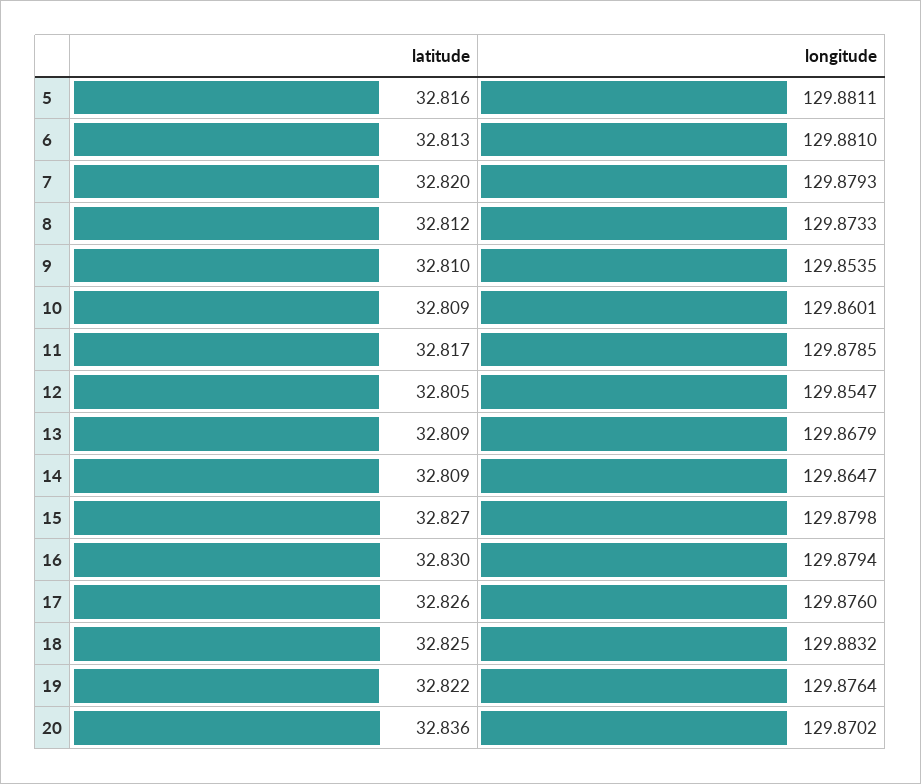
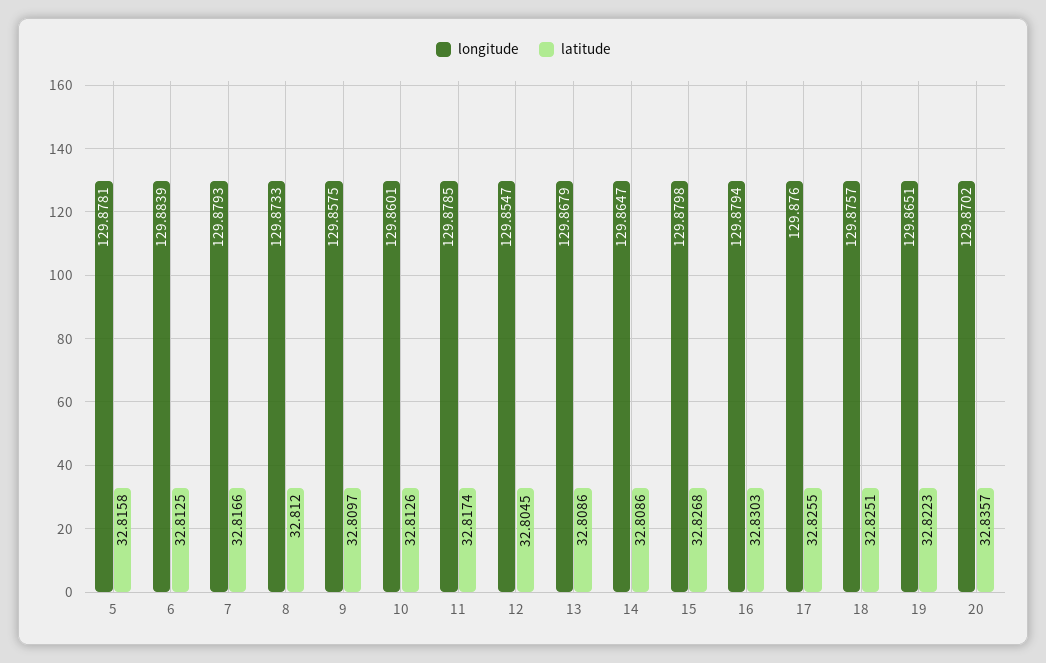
longitude, 5: 129.8811 -> 129.8781
longitude, 6: 129.881 -> 129.8839
latitude, 7: 32.82 -> 32.8166
longitude, 9: 129.8535 -> 129.8575
latitude, 10: 32.809 -> 32.8126
longitude, 18: 129.8832 -> 129.8757
longitude, 19: 129.8764 -> 129.8651

